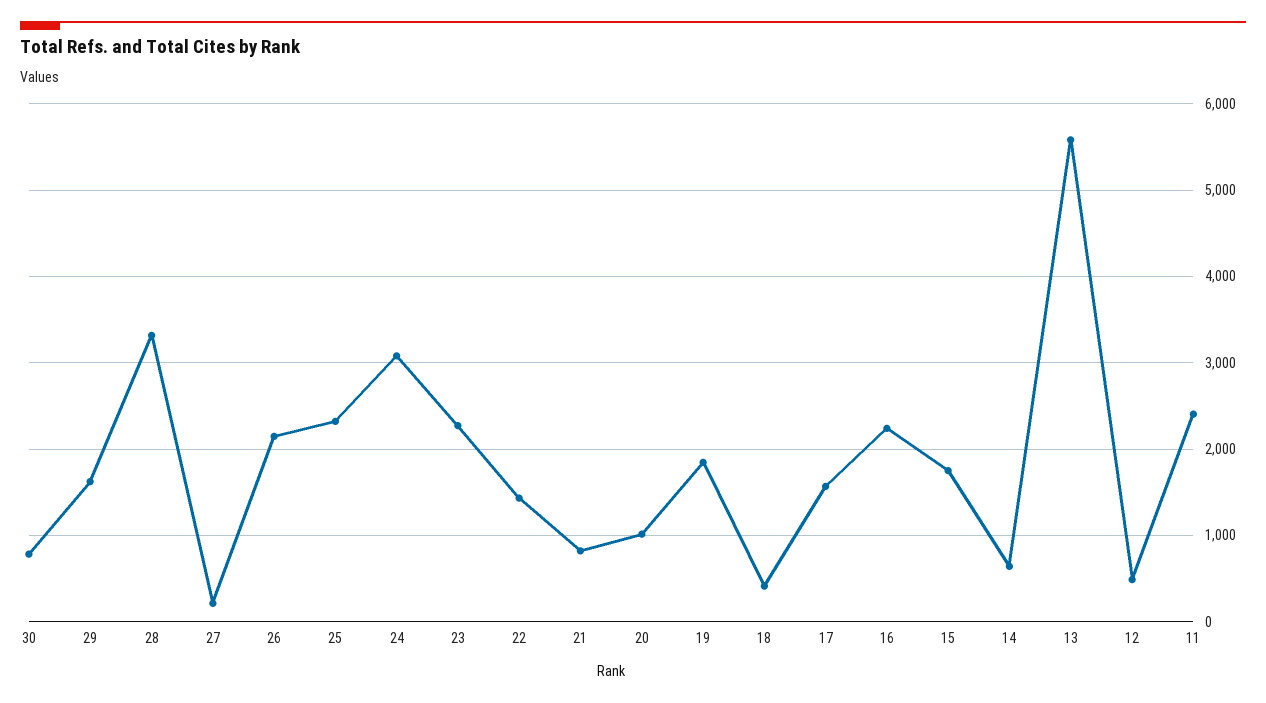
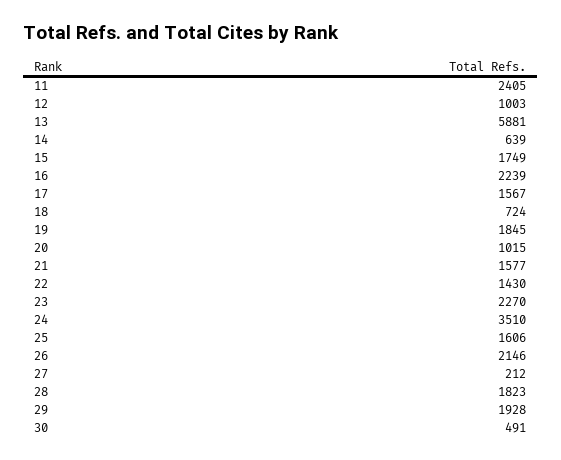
30: 800 -> 491
29: 1600 -> 1928
28: 3300 -> 1823
25: 2300 -> 1606
24: 3100 -> 3510
21: 800 -> 1577
18: 400 -> 724
13: 5600 -> 5881
12: 500 -> 1003

